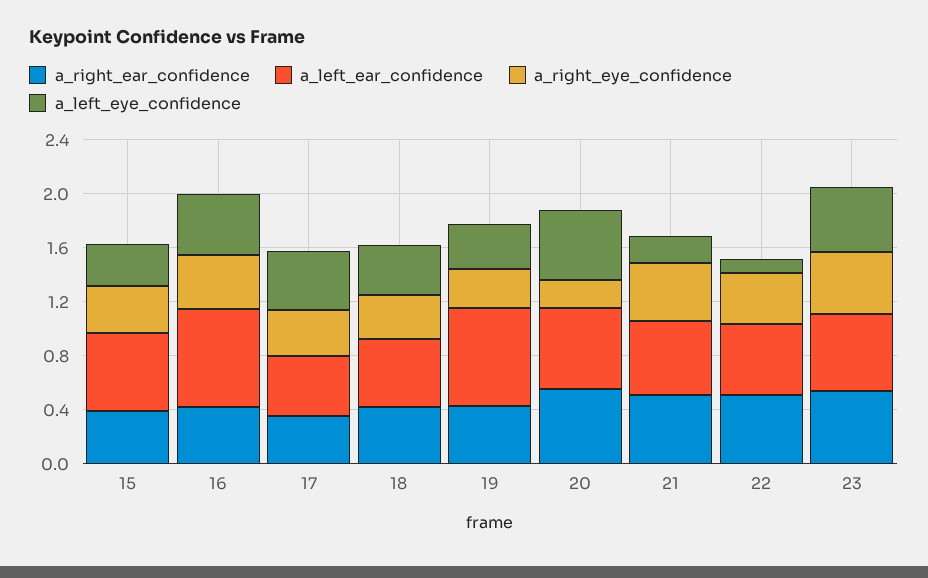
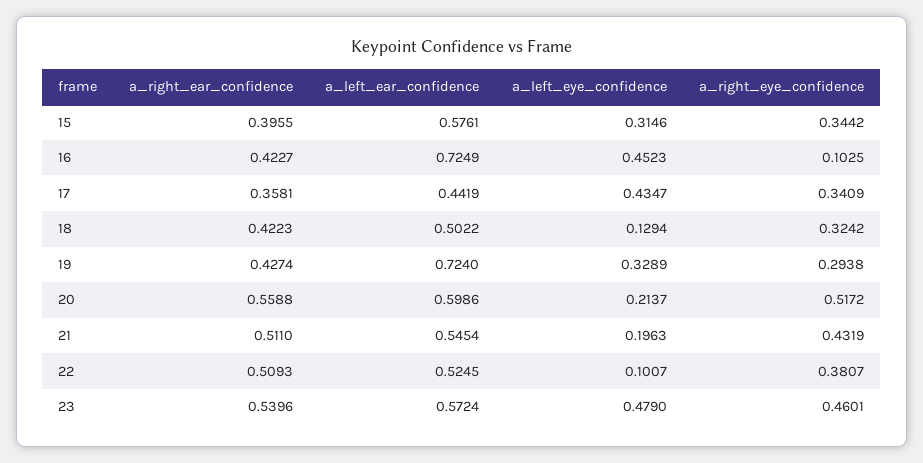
a_right_eye_confidence, 16: 0.4 -> 0.1025
a_left_eye_confidence, 18: 0.4 -> 0.1294
a_right_eye_confidence, 20: 0.2 -> 0.5172
a_left_eye_confidence, 20: 0.5 -> 0.2137

